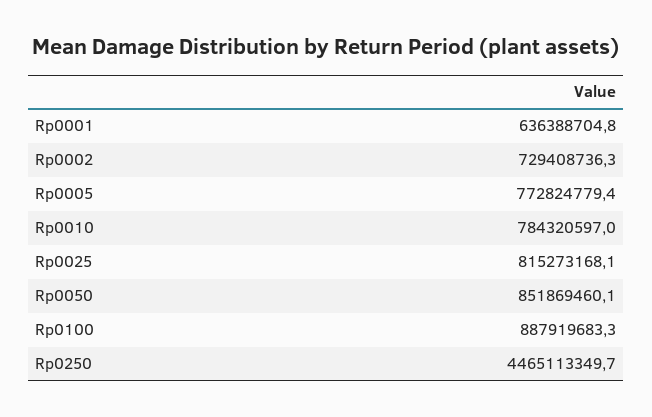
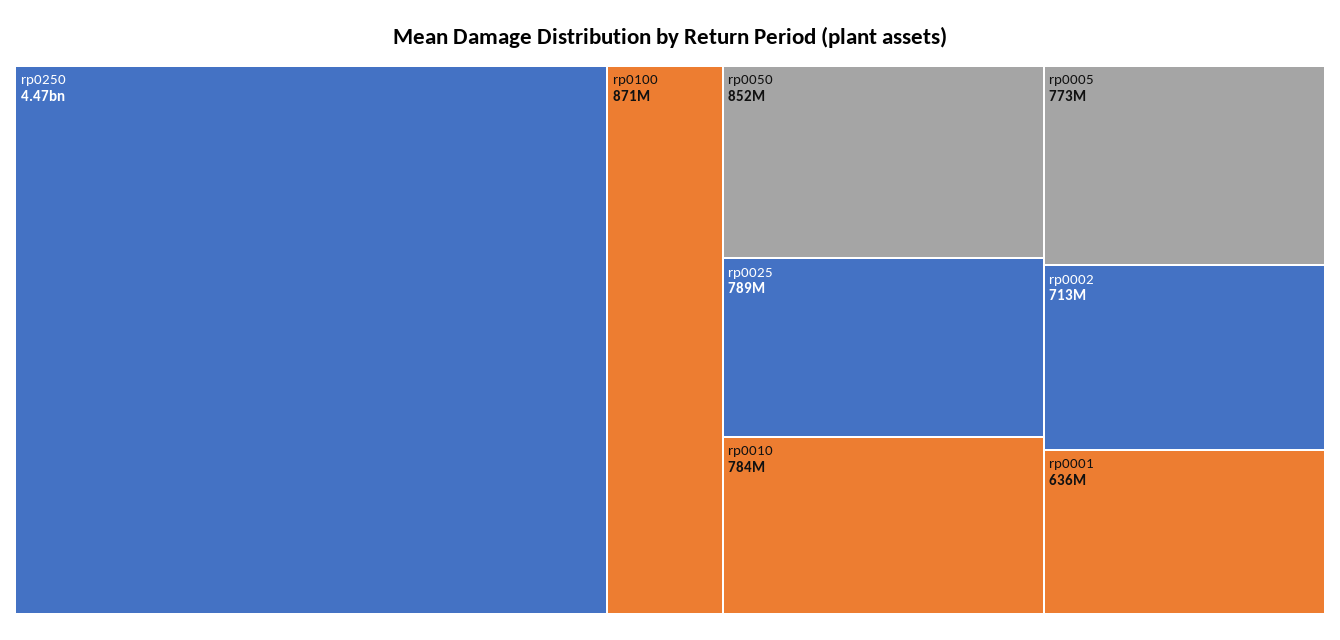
Rp0002: 729408736.3 -> 713000000
Rp0025: 815273168.1 -> 789000000
Rp0100: 887919683.3 -> 871000000

